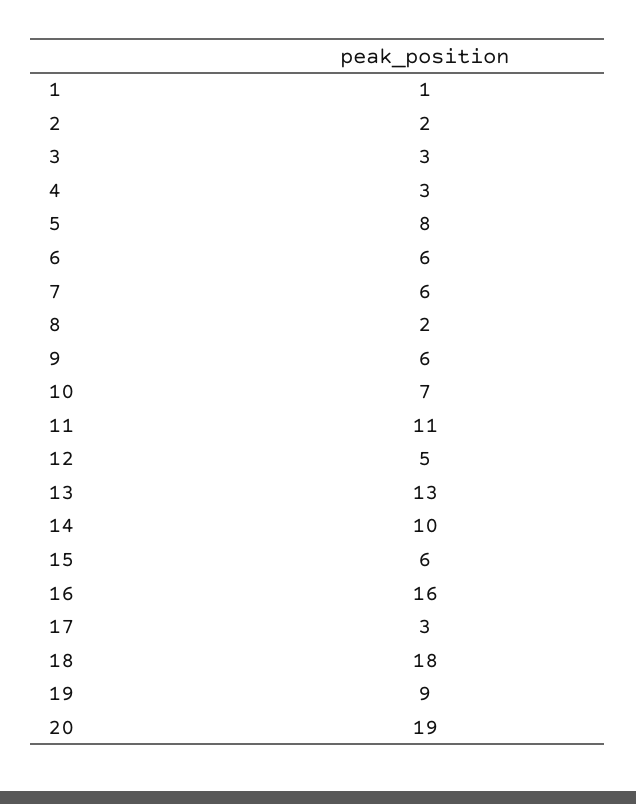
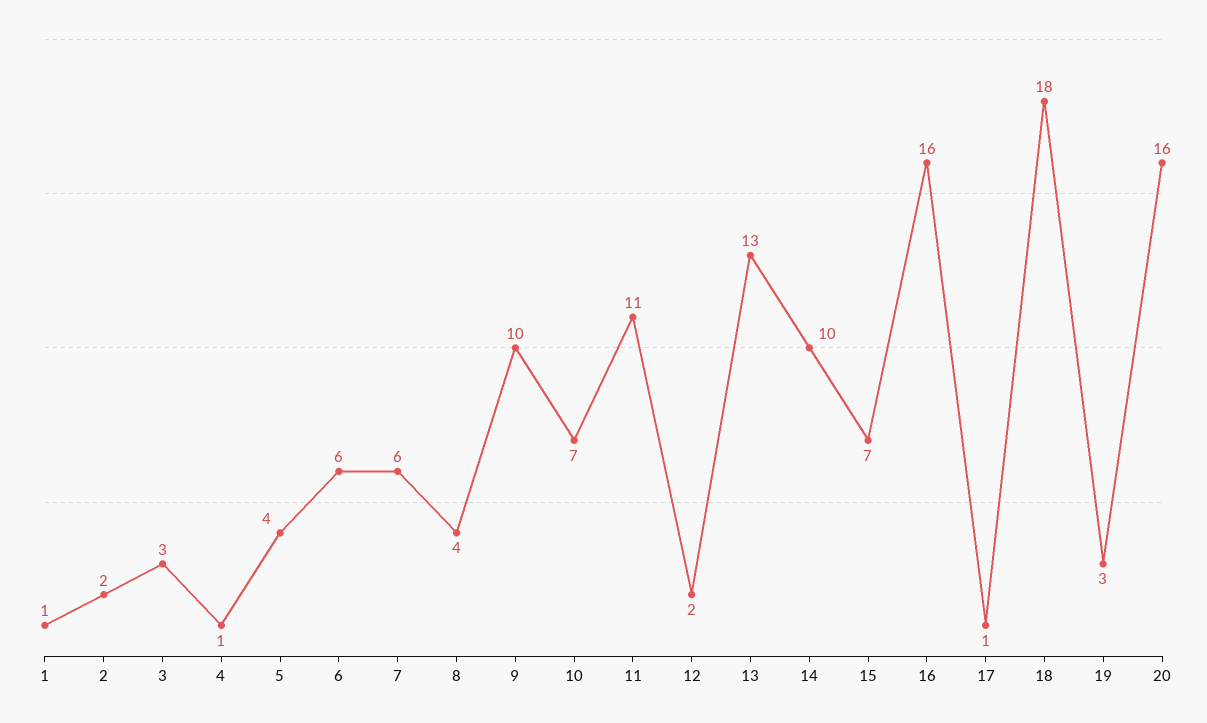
4: 3 -> 1
5: 8 -> 4
8: 2 -> 4
9: 6 -> 10
12: 5 -> 2
15: 6 -> 7
17: 3 -> 1
19: 9 -> 3
20: 19 -> 16

